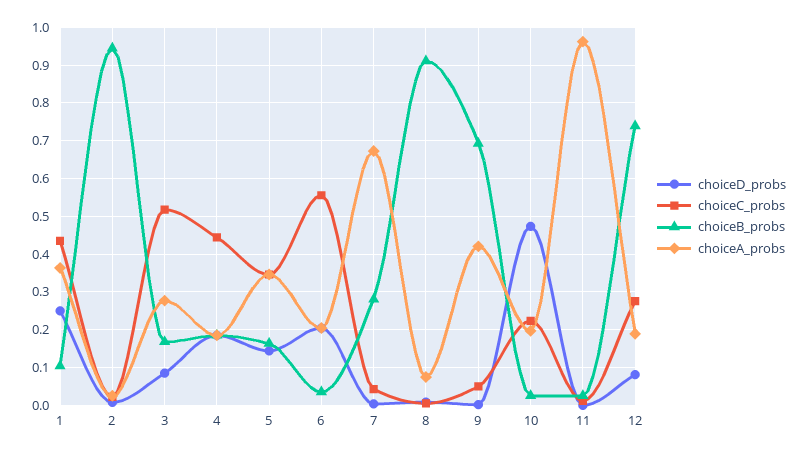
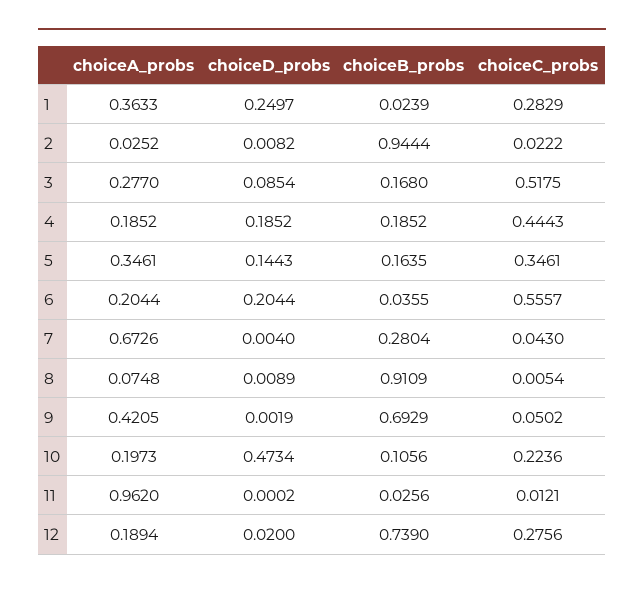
choiceC_probs, 1: 0.44 -> 0.2829
choiceB_probs, 1: 0.1 -> 0.0239
choiceB_probs, 10: 0.02 -> 0.1056
choiceD_probs, 12: 0.08 -> 0.02

